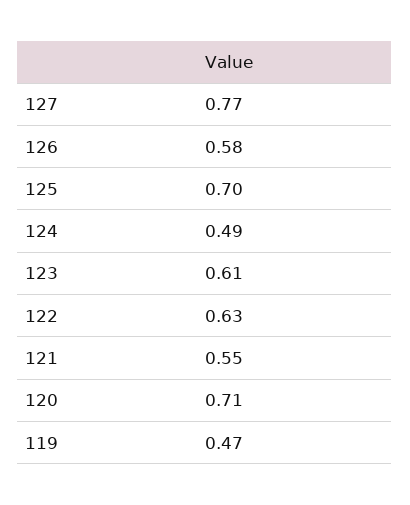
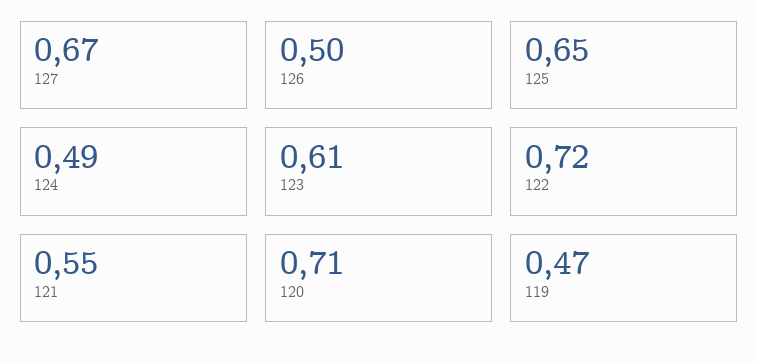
127: 0.77 -> 0.67
126: 0.58 -> 0.5
125: 0.7 -> 0.65
122: 0.63 -> 0.72

